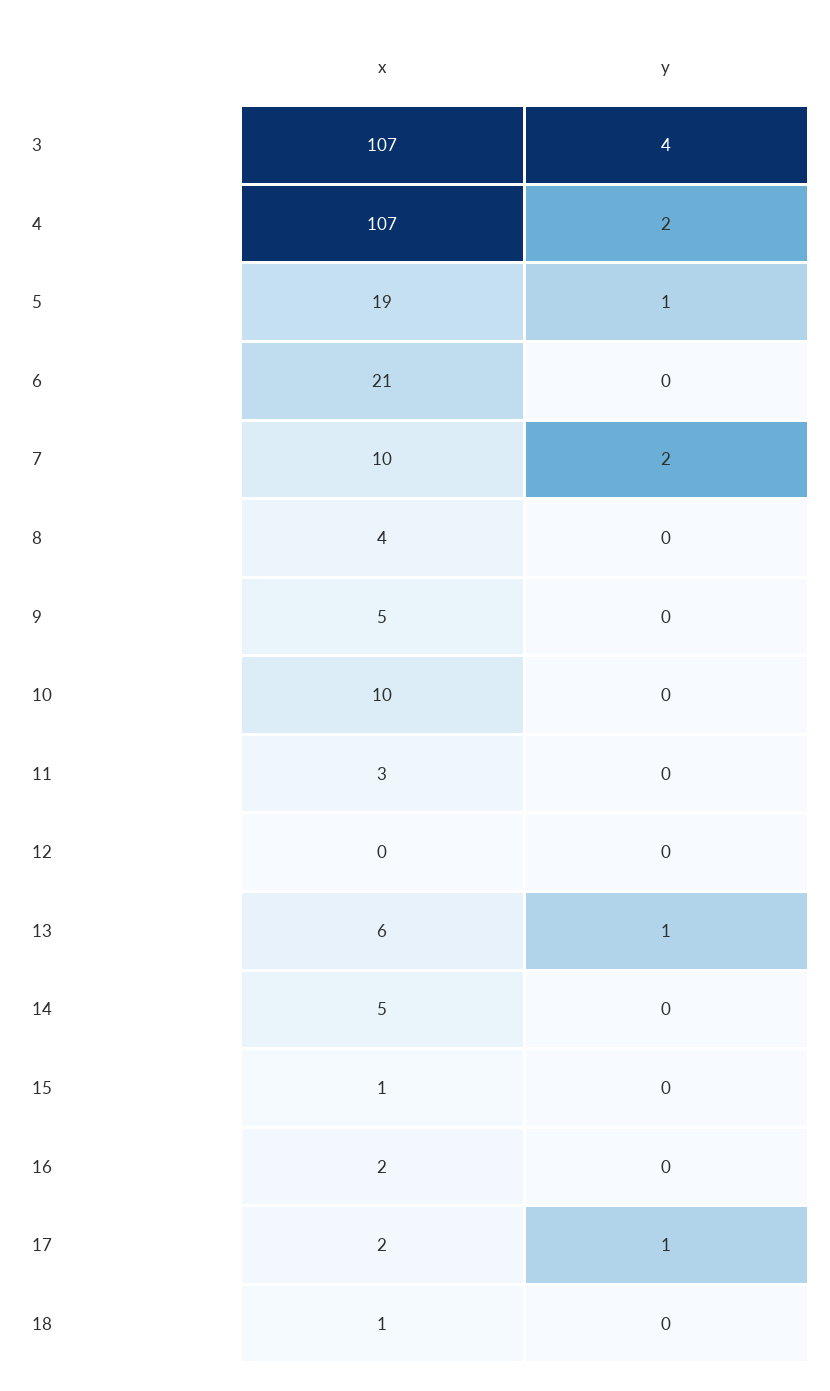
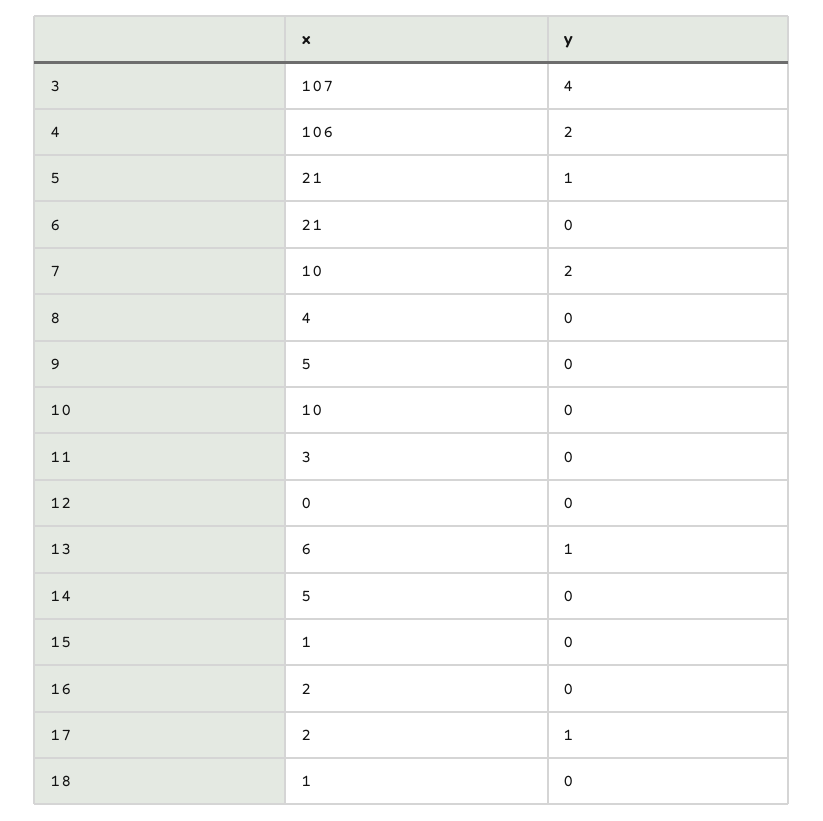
x, 4: 107 -> 106
x, 5: 19 -> 21

